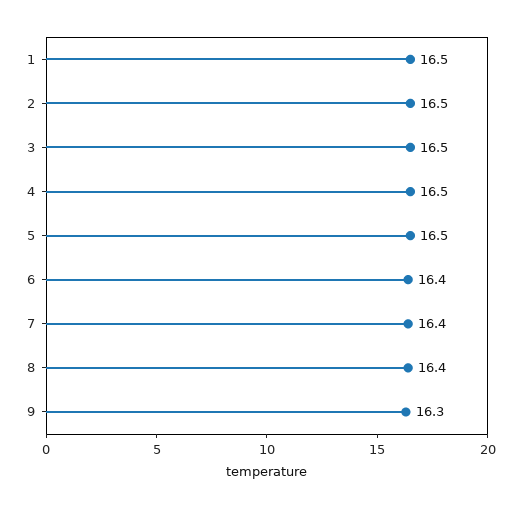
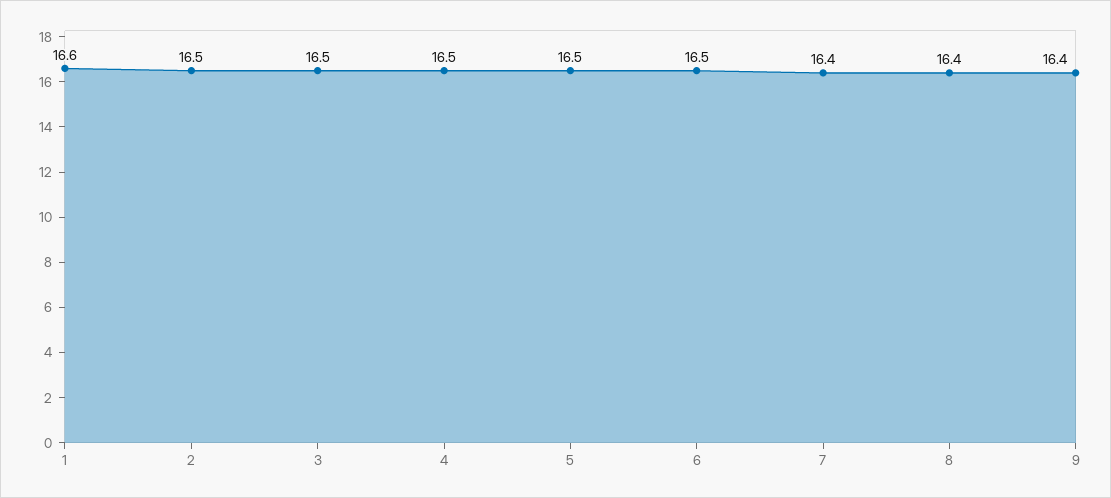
1: 16.5 -> 16.6
6: 16.4 -> 16.5
9: 16.3 -> 16.4

